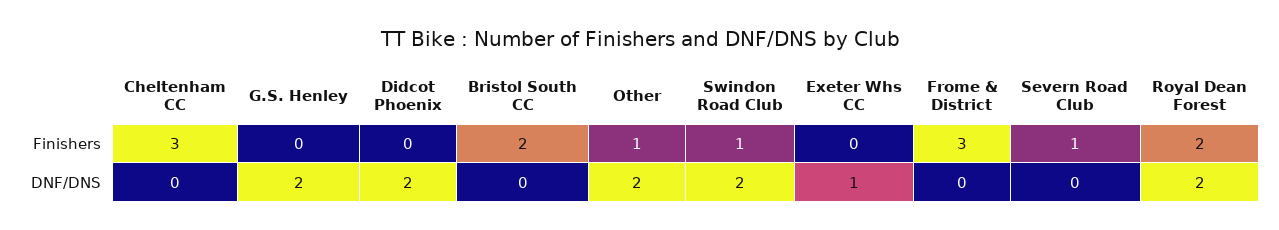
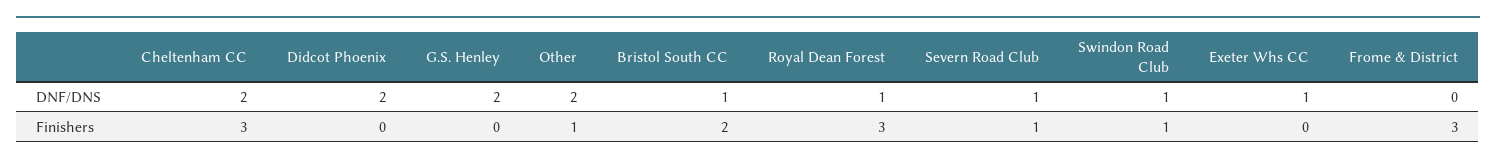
Royal Dean Forest, Finishers: 2 -> 3
Cheltenham CC, DNF/DNS: 0 -> 2
Bristol South CC, DNF/DNS: 0 -> 1
Swindon Road Club, DNF/DNS: 2 -> 1
Severn Road Club, DNF/DNS: 0 -> 1
Royal Dean Forest, DNF/DNS: 2 -> 1

